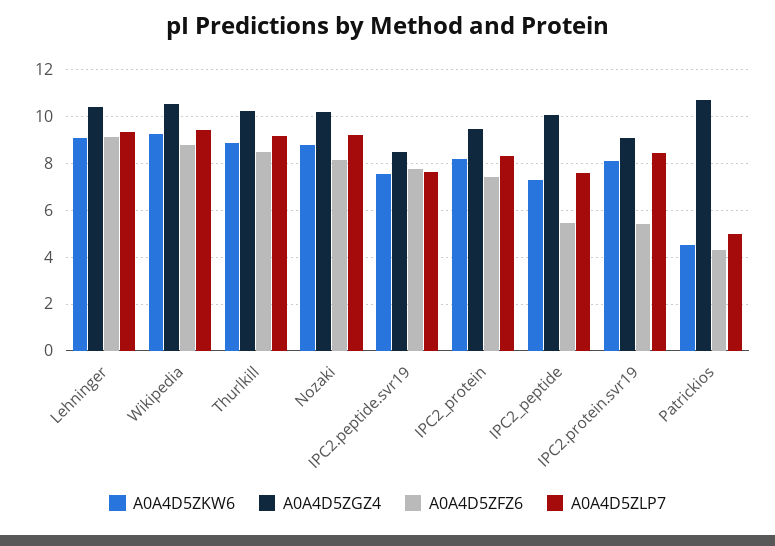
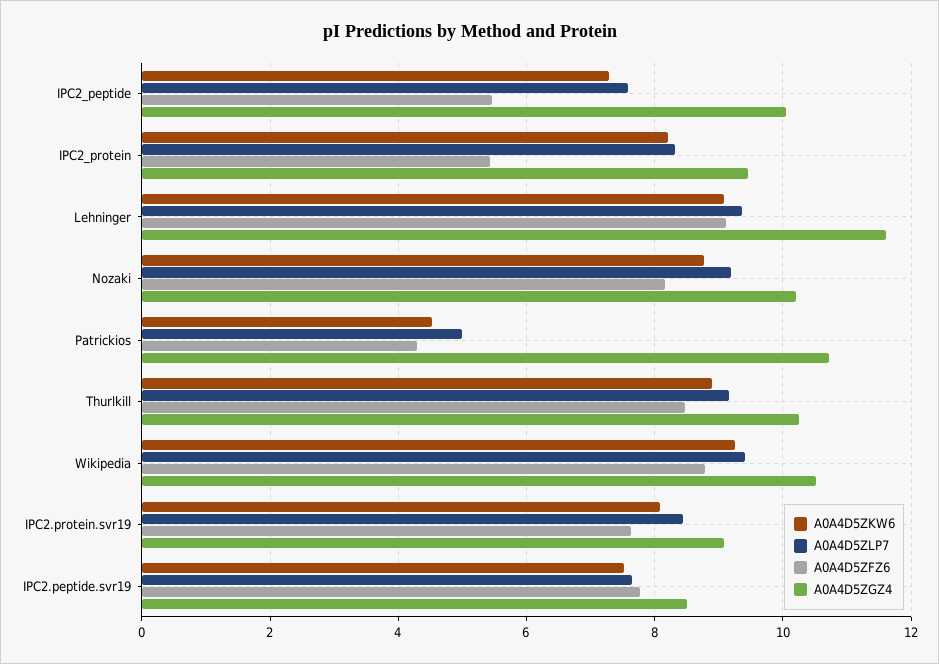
A0A4D5ZGZ4, Lehninger: 10.5 -> 11.6
A0A4D5ZFZ6, IPC2_protein: 7.5 -> 5.4
A0A4D5ZFZ6, IPC2.protein.svr19: 5.5 -> 7.6

